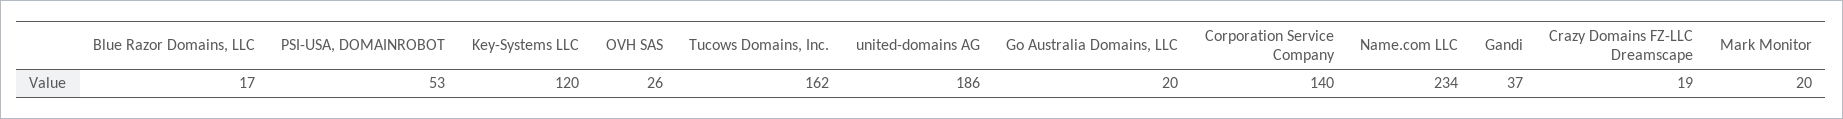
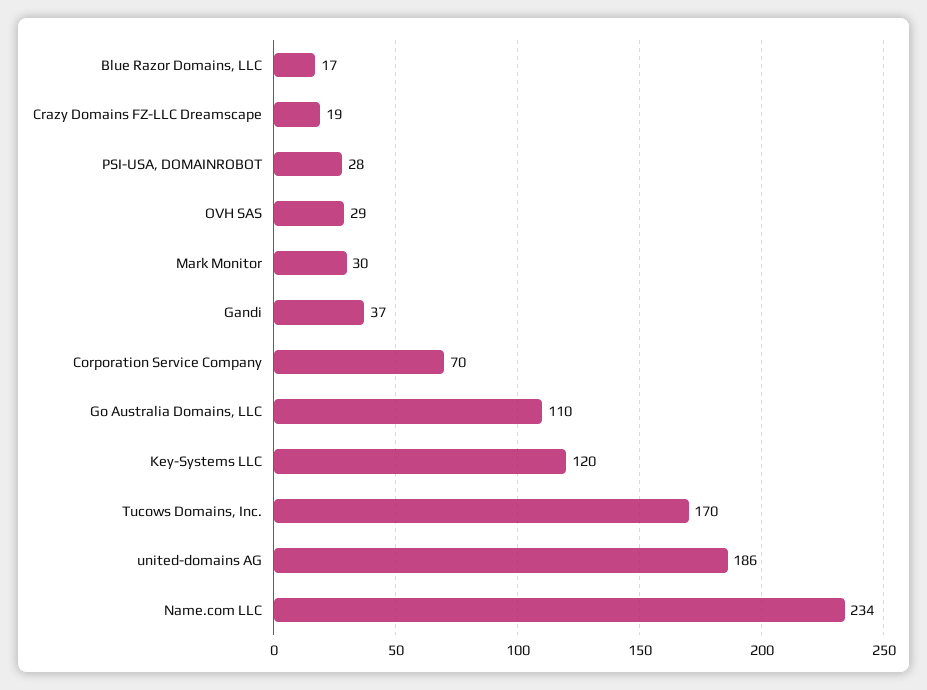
PSI-USA, DOMAINROBOT: 53 -> 28
OVH SAS: 26 -> 29
Tucows Domains, Inc.: 162 -> 170
Go Australia Domains, LLC: 20 -> 110
Corporation Service Company: 140 -> 70
Mark Monitor: 20 -> 30

